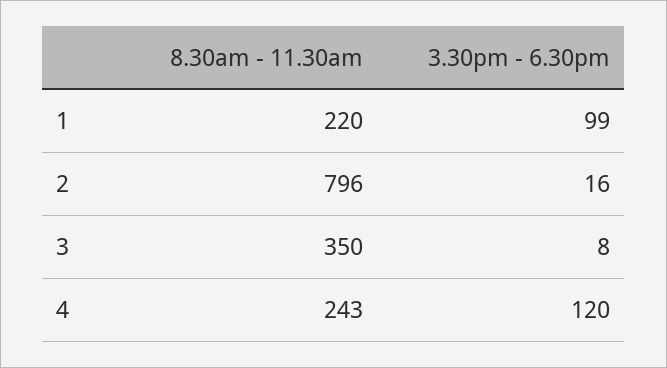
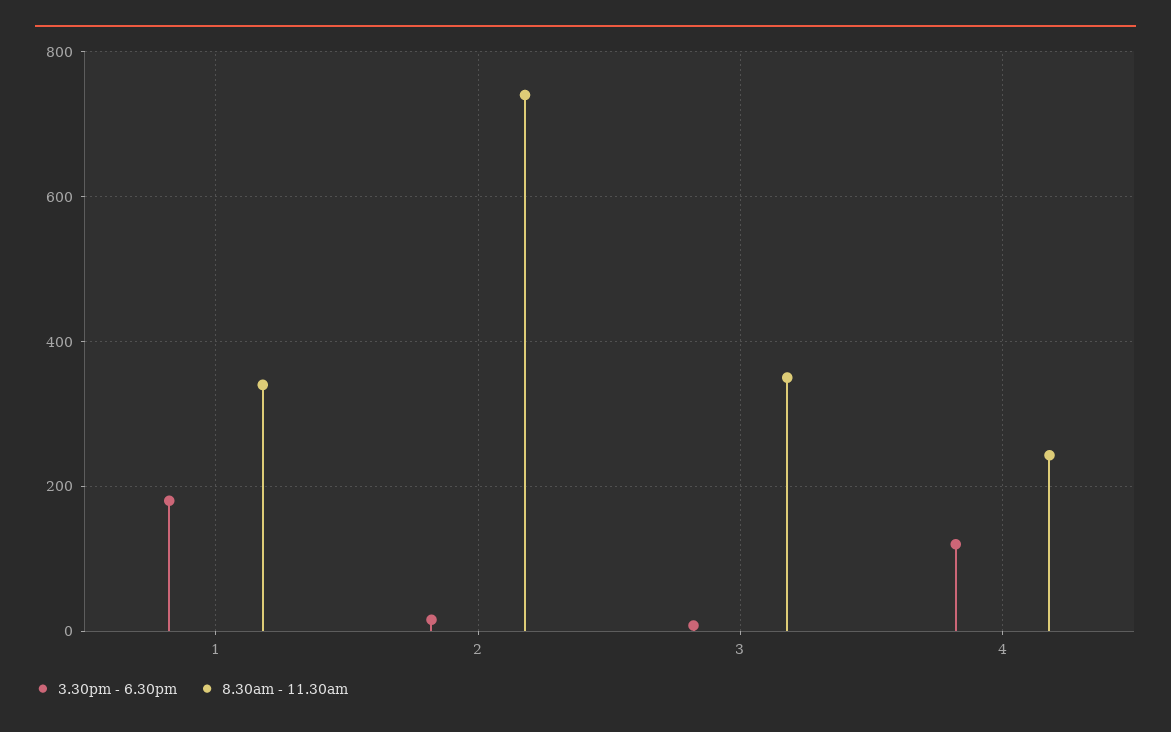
8.30am - 11.30am, 1: 220 -> 340
3.30pm - 6.30pm, 1: 99 -> 180
8.30am - 11.30am, 2: 796 -> 740

